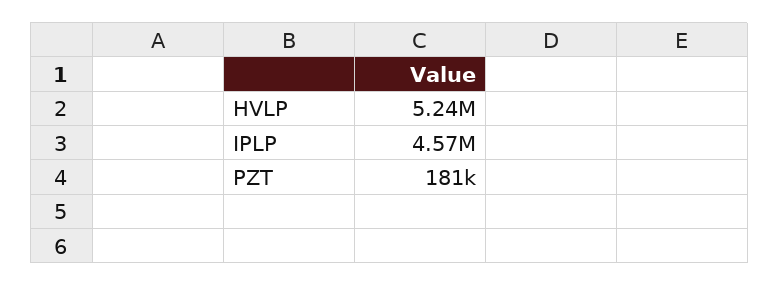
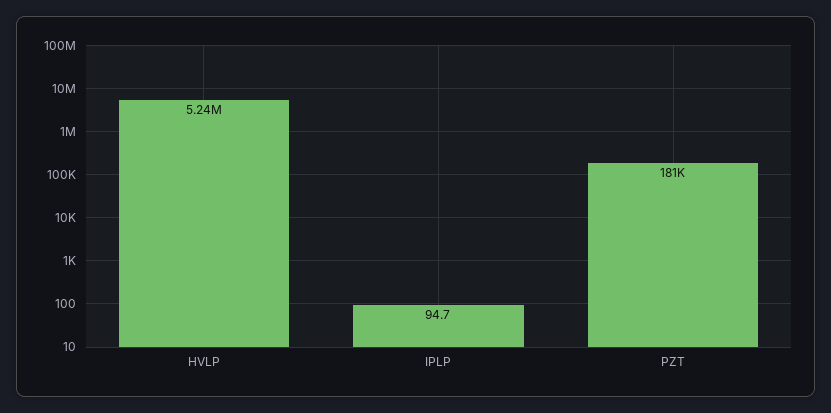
IPLP: 4570000 -> 94.7

